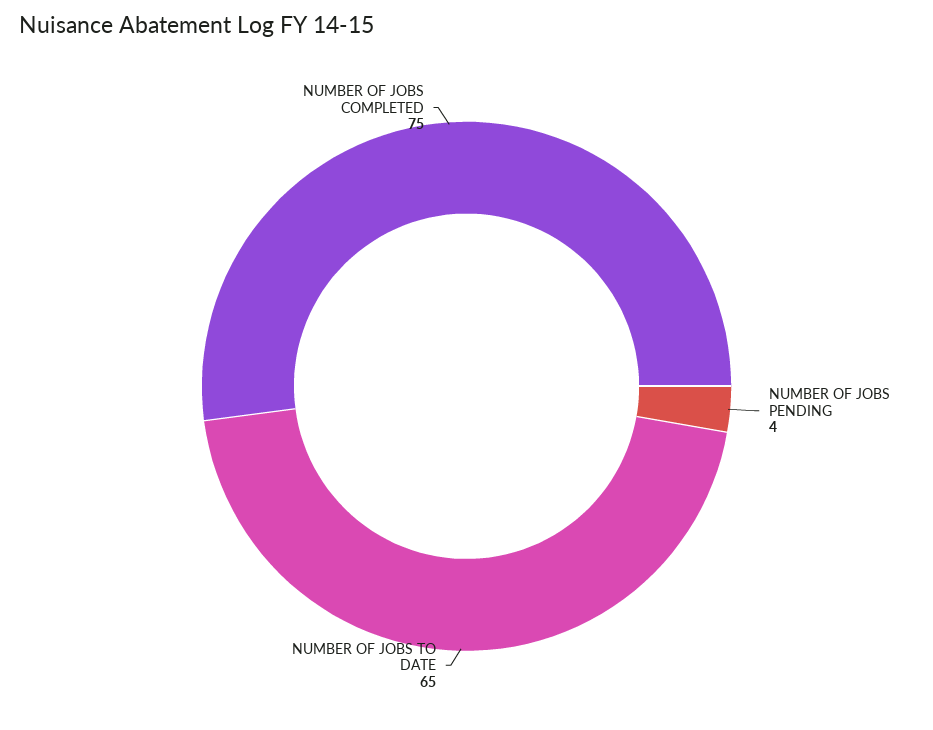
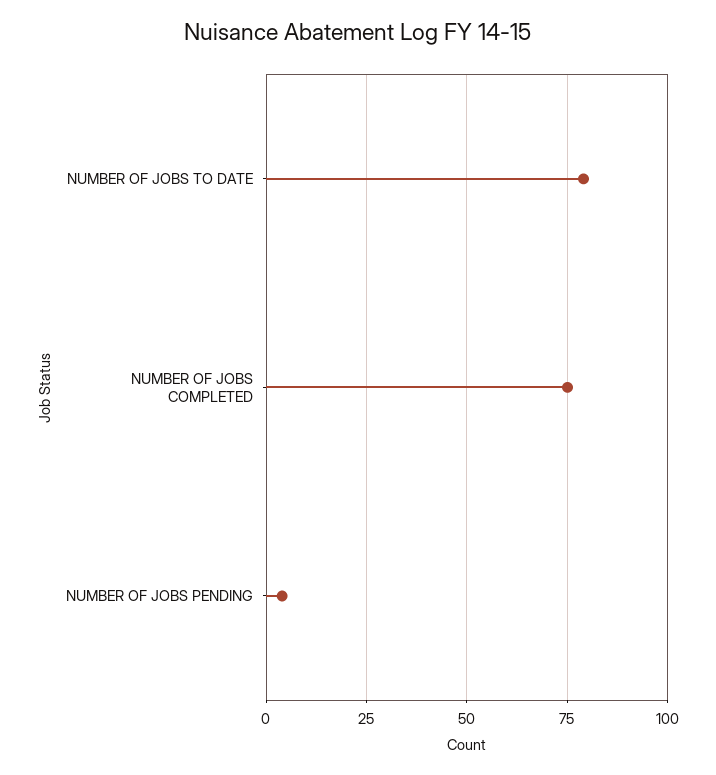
NUMBER OF JOBS TO DATE: 65 -> 80

